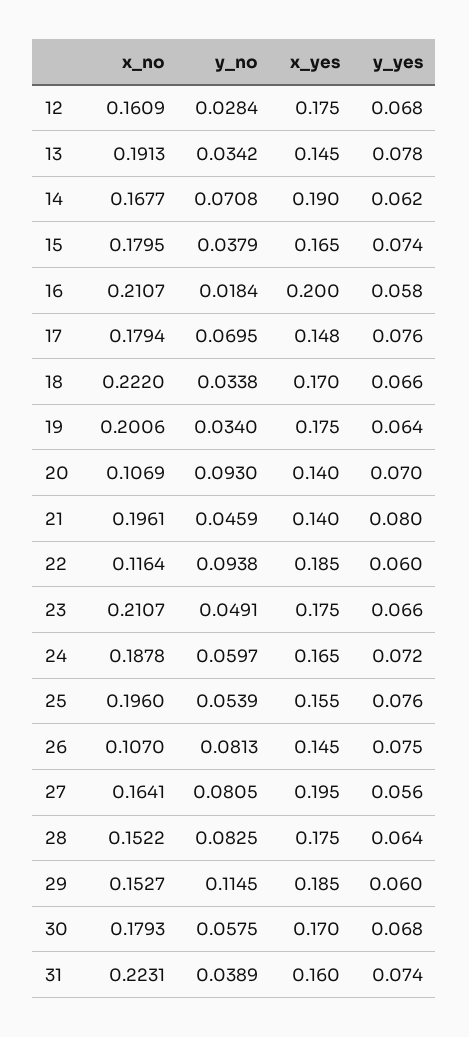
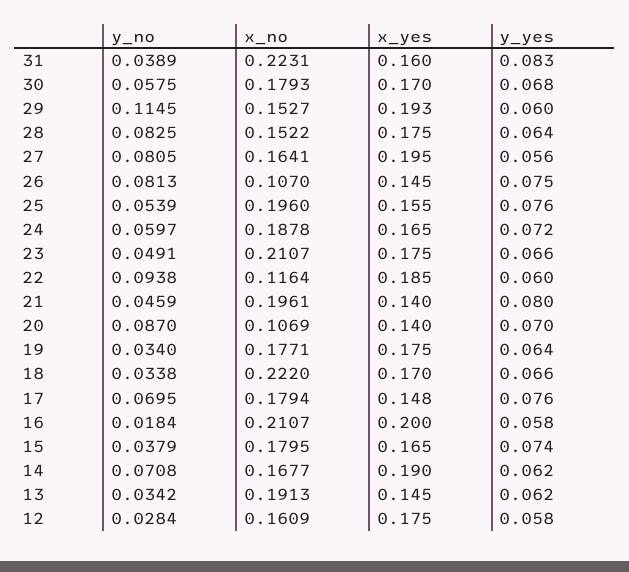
y_yes, 12: 0.068 -> 0.058
y_yes, 13: 0.078 -> 0.062
x_no, 19: 0.2006 -> 0.1771
y_no, 20: 0.093 -> 0.087
x_yes, 29: 0.185 -> 0.193
y_yes, 31: 0.074 -> 0.083

